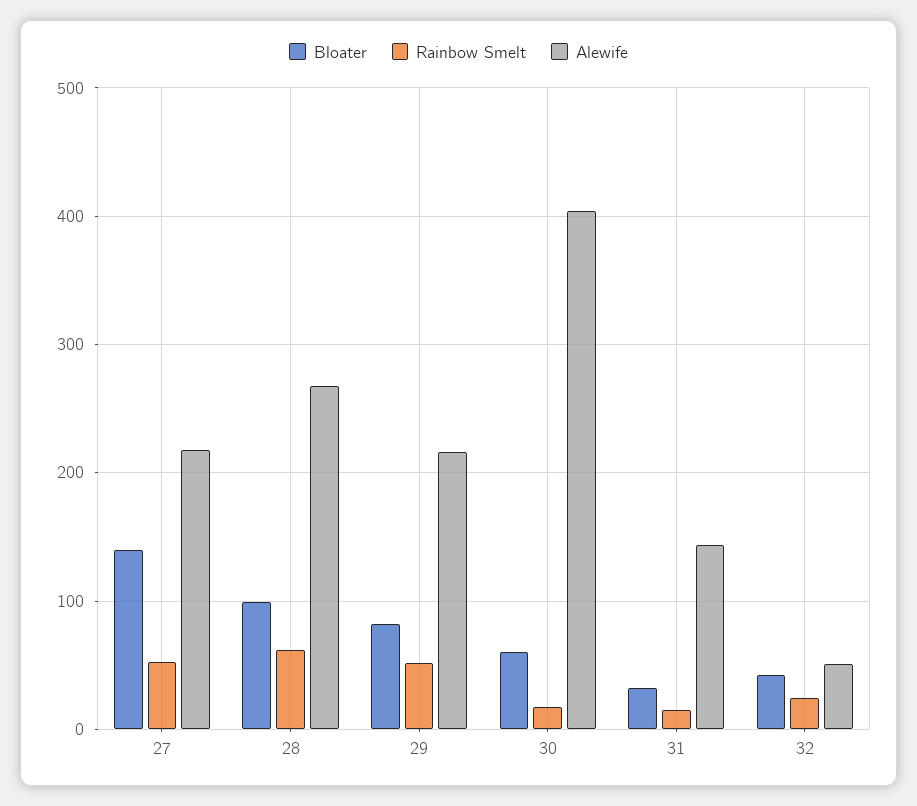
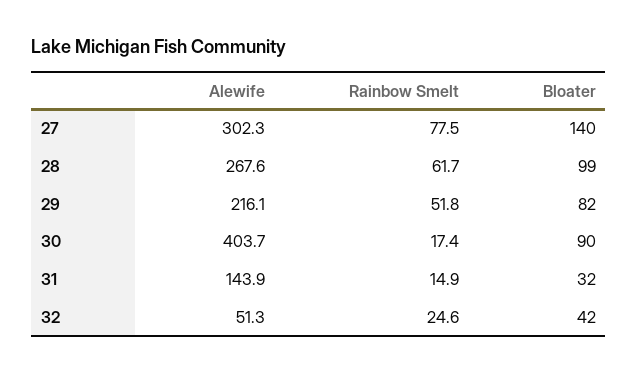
Rainbow Smelt, 27: 50 -> 77.5
Alewife, 27: 220 -> 302.3
Bloater, 30: 60 -> 90

